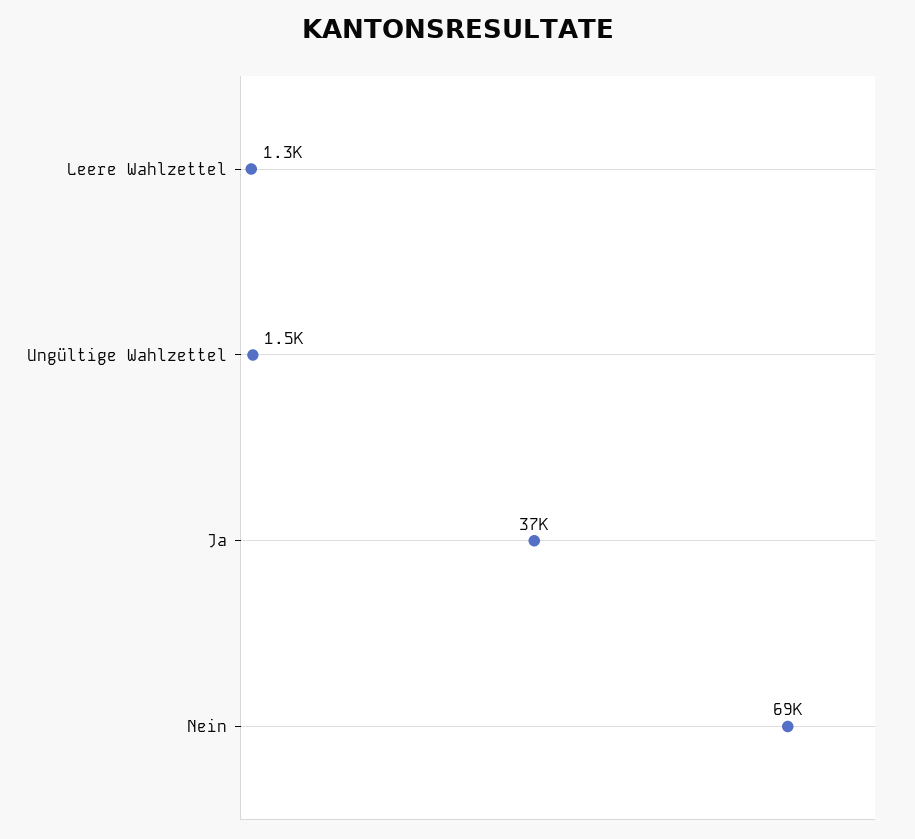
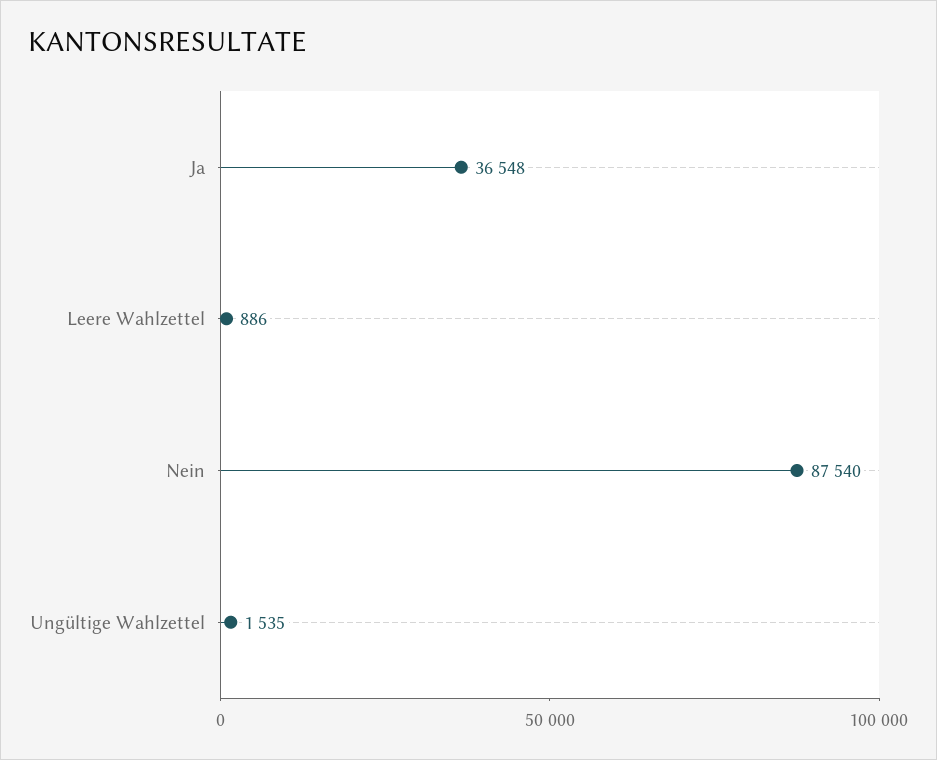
Leere Wahlzettel: 1300 -> 886
Nein: 69000 -> 87540

